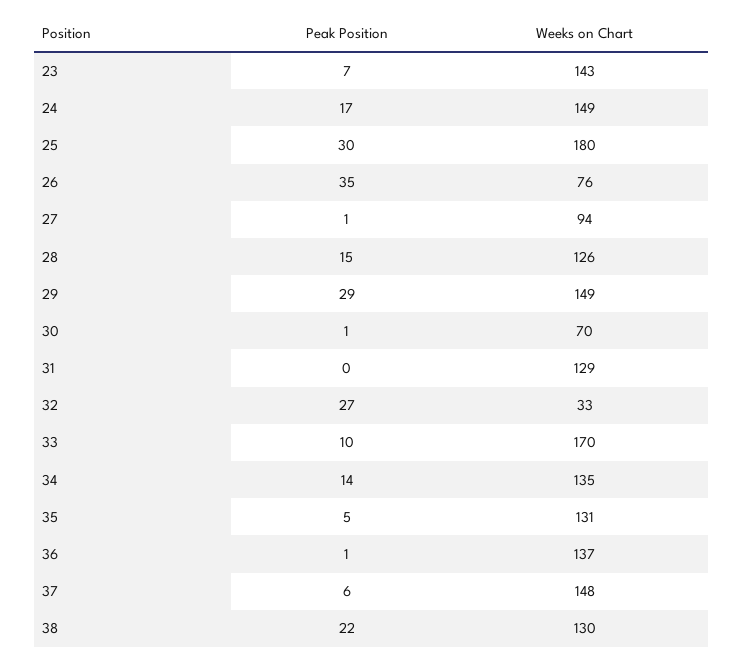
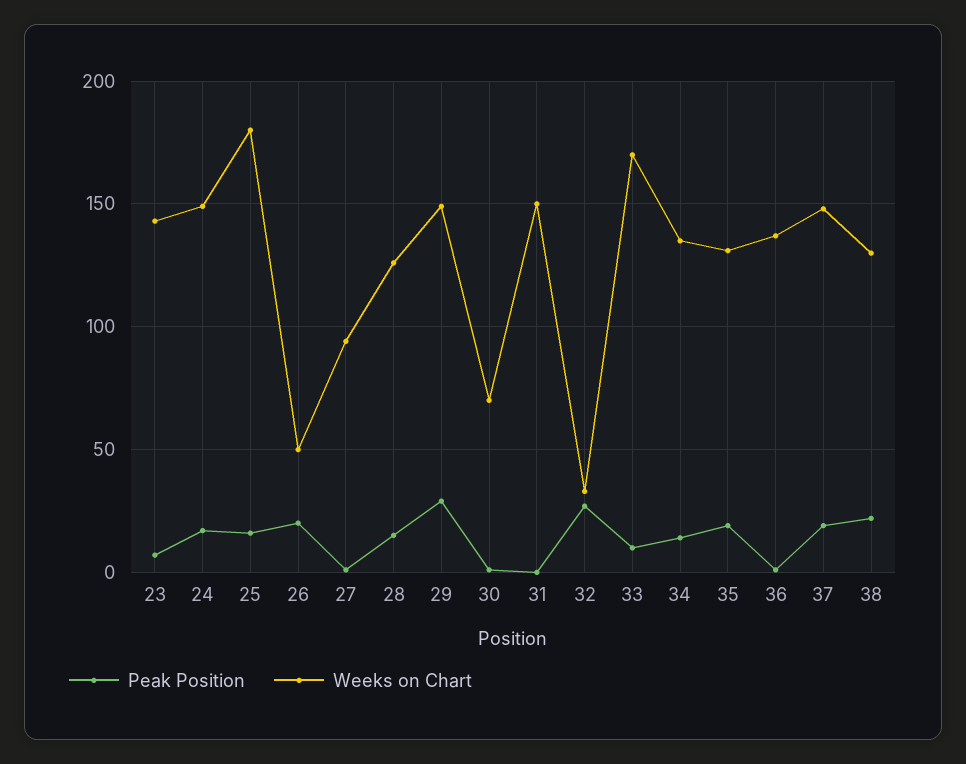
Peak Position, 25: 30 -> 15
Peak Position, 26: 35 -> 20
Weeks on Chart, 26: 76 -> 50
Weeks on Chart, 31: 129 -> 150
Peak Position, 35: 5 -> 20
Peak Position, 37: 6 -> 20

